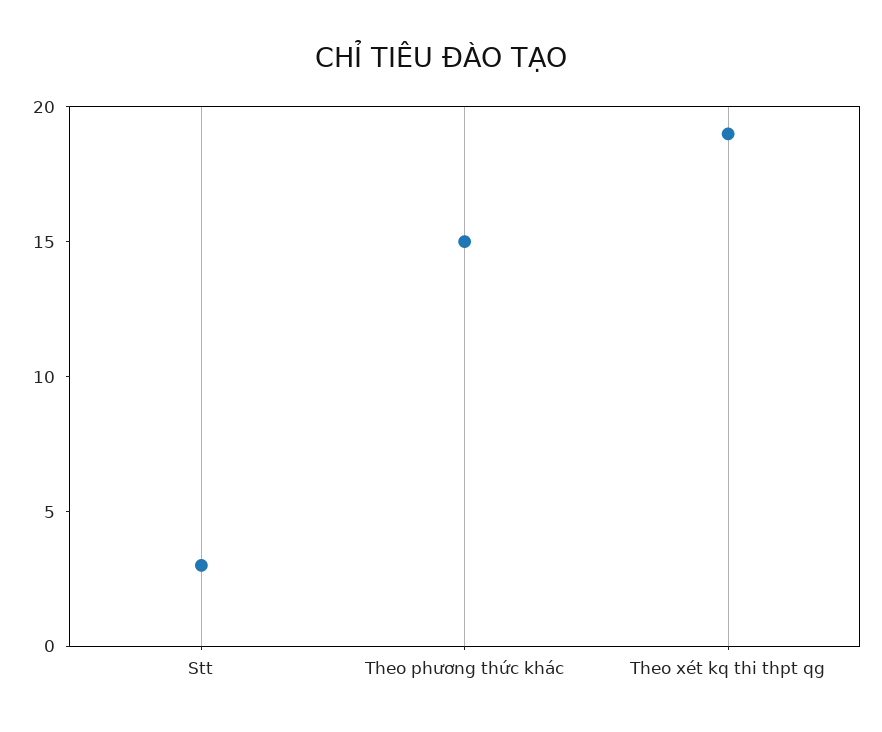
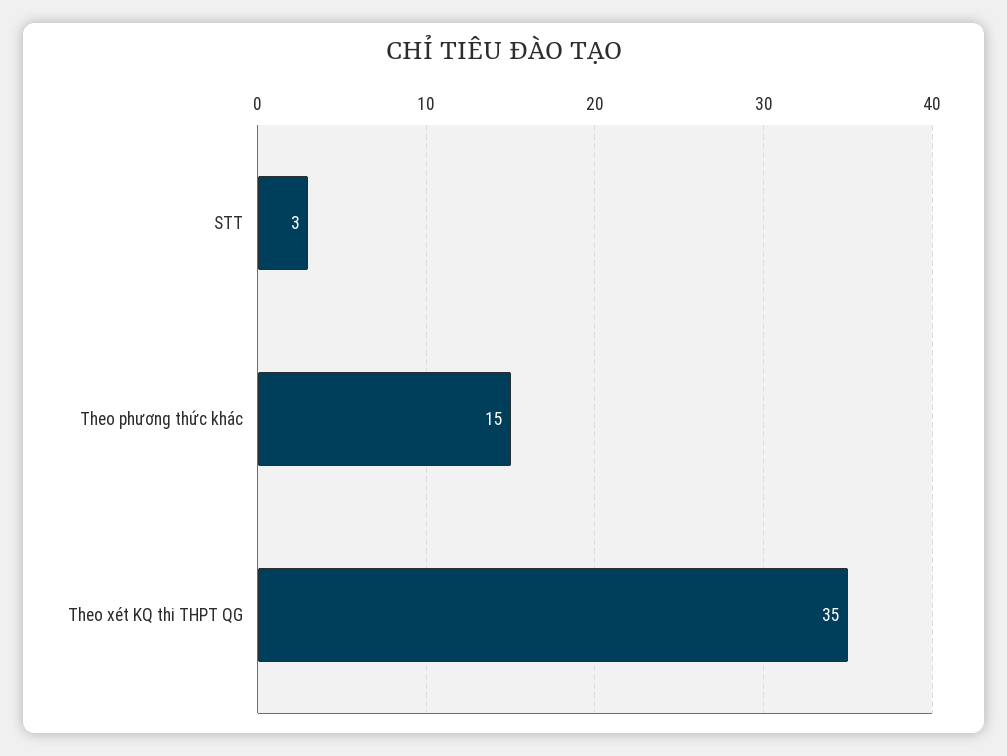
Theo xét kq thi thpt qg: 19 -> 35

